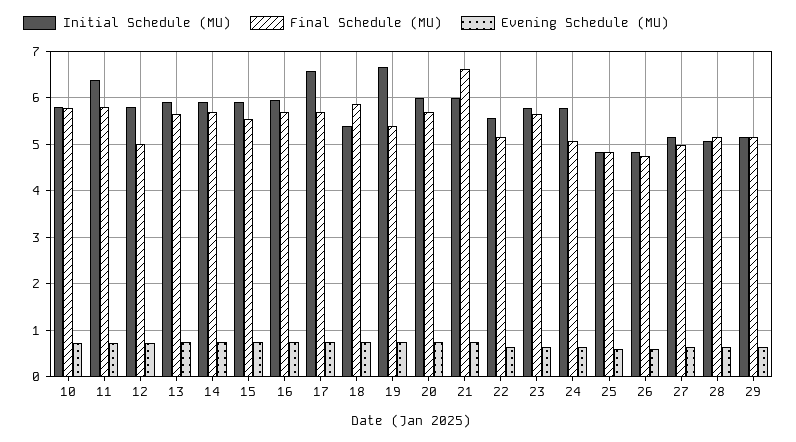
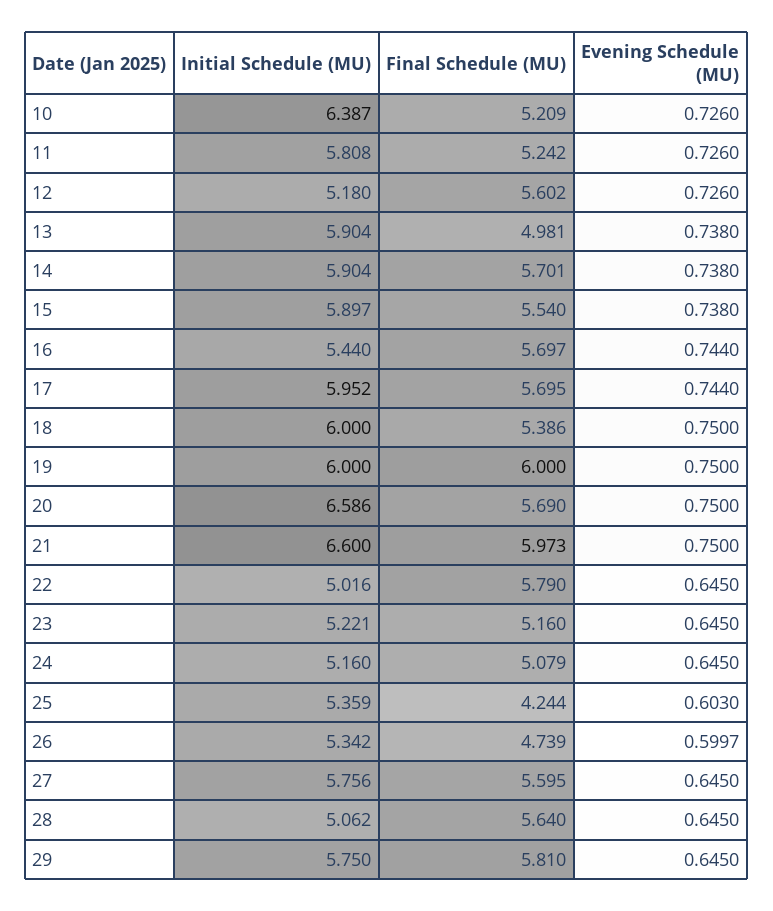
Initial Schedule (MU), 10: 5.8 -> 6.387
Final Schedule (MU), 10: 5.8 -> 5.209
Initial Schedule (MU), 11: 6.4 -> 5.808
Final Schedule (MU), 11: 5.8 -> 5.242
Initial Schedule (MU), 12: 5.8 -> 5.18
Final Schedule (MU), 12: 5 -> 5.602
Final Schedule (MU), 13: 5.6 -> 4.981
Initial Schedule (MU), 16: 6 -> 5.44
Initial Schedule (MU), 17: 6.6 -> 5.952
Initial Schedule (MU), 18: 5.4 -> 6
Final Schedule (MU), 18: 5.8 -> 5.386
Initial Schedule (MU), 19: 6.6 -> 6
Final Schedule (MU), 19: 5.4 -> 6
Initial Schedule (MU), 20: 6 -> 6.586
Initial Schedule (MU), 21: 6 -> 6.6
Final Schedule (MU), 21: 6.6 -> 5.973
Initial Schedule (MU), 22: 5.6 -> 5.016
Final Schedule (MU), 22: 5.2 -> 5.79
Initial Schedule (MU), 23: 5.8 -> 5.221
Final Schedule (MU), 23: 5.6 -> 5.16
Initial Schedule (MU), 24: 5.8 -> 5.16
Initial Schedule (MU), 25: 4.8 -> 5.359
Final Schedule (MU), 25: 4.8 -> 4.244
Initial Schedule (MU), 26: 4.8 -> 5.342
Initial Schedule (MU), 27: 5.2 -> 5.756
Final Schedule (MU), 27: 5 -> 5.595
Final Schedule (MU), 28: 5.2 -> 5.64
Initial Schedule (MU), 29: 5.2 -> 5.75
Final Schedule (MU), 29: 5.2 -> 5.81

